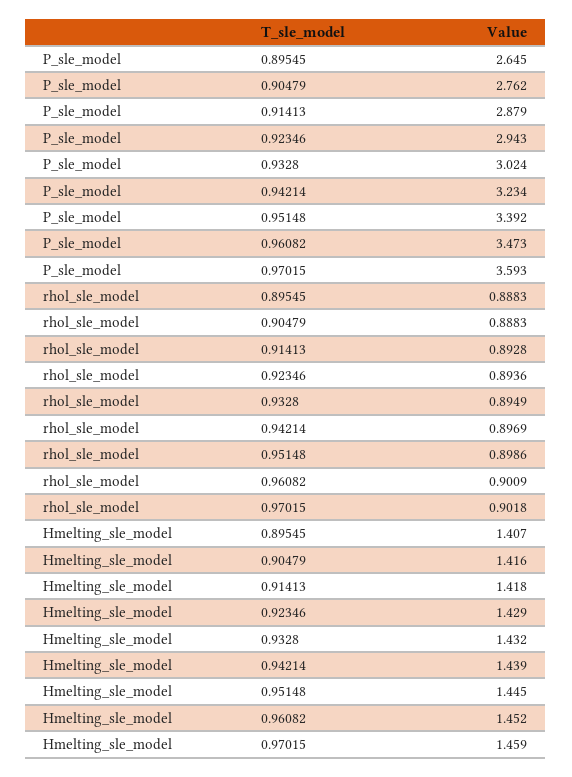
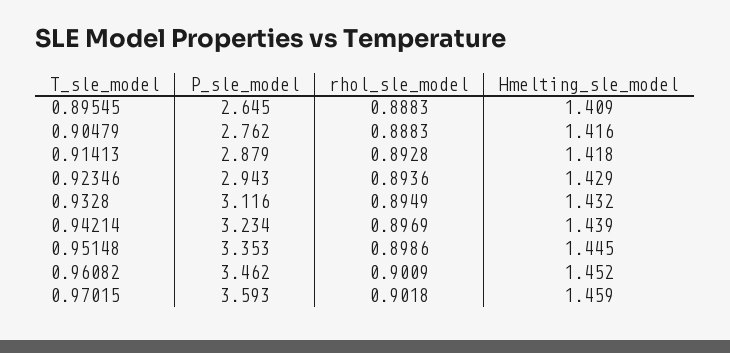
P_sle_model, 0.9328: 3.024 -> 3.116
P_sle_model, 0.95148: 3.392 -> 3.353
P_sle_model, 0.96082: 3.473 -> 3.462
Hmelting_sle_model, 0.89545: 1.407 -> 1.409

